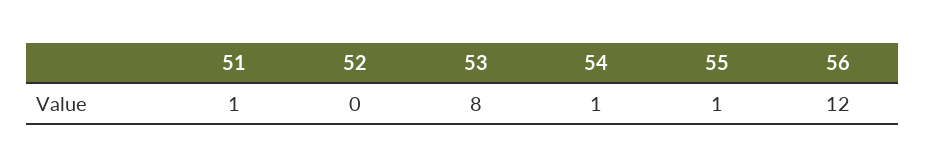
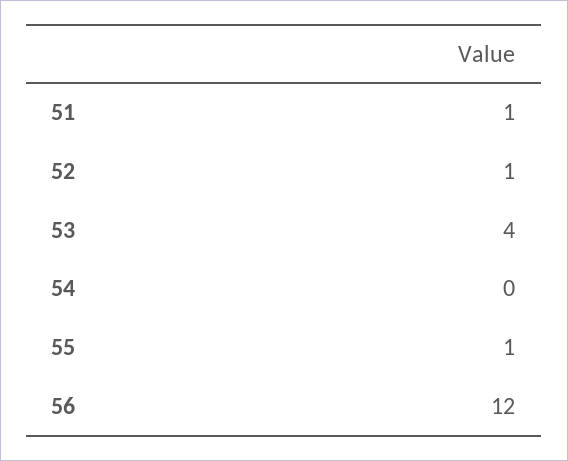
52: 0 -> 1
53: 8 -> 4
54: 1 -> 0

